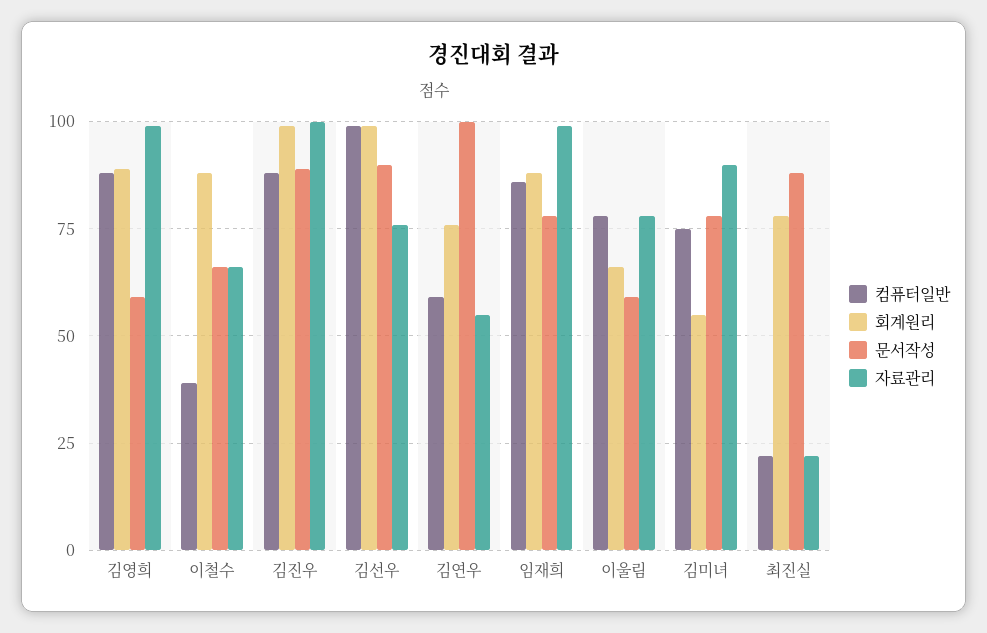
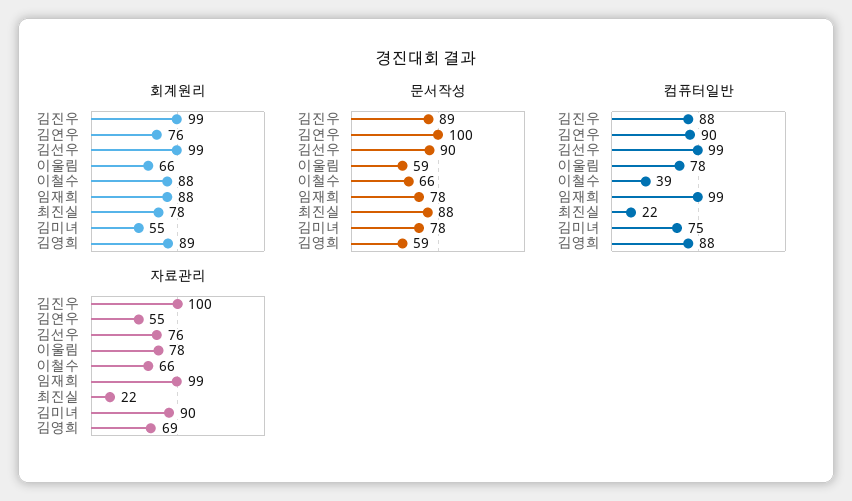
자료관리, 김영희: 100 -> 69
컴퓨터일반, 김연우: 60 -> 90
컴퓨터일반, 임재희: 85 -> 99

